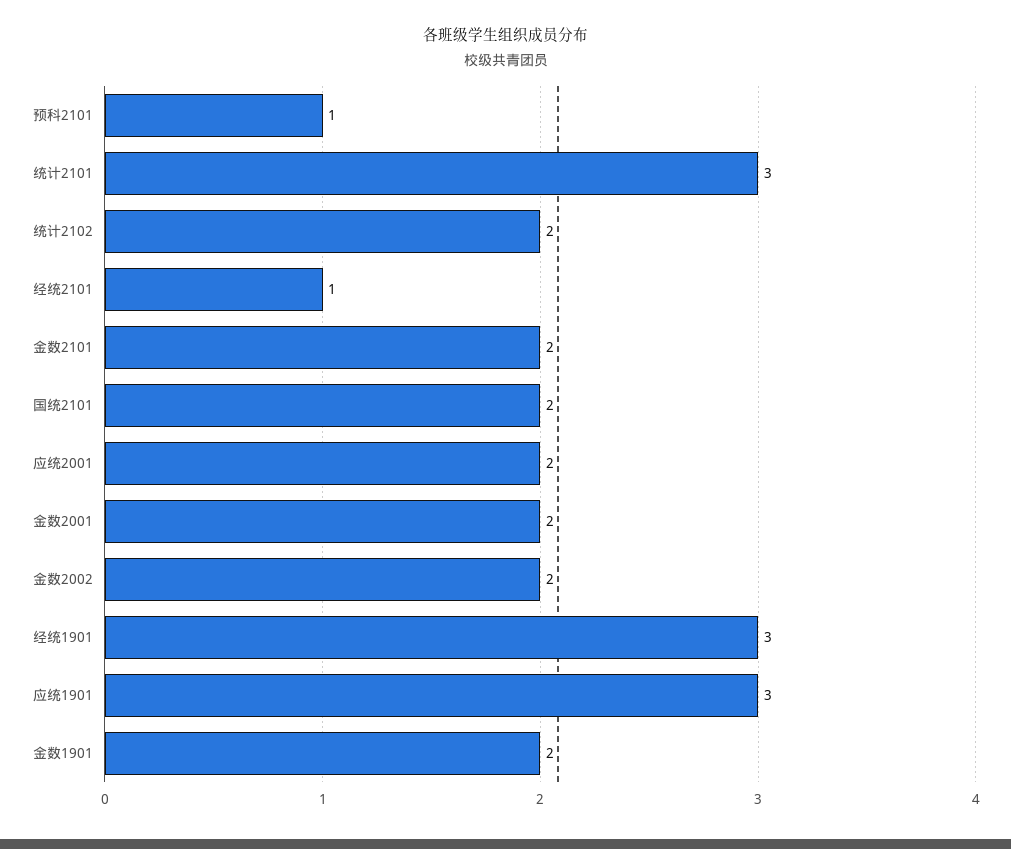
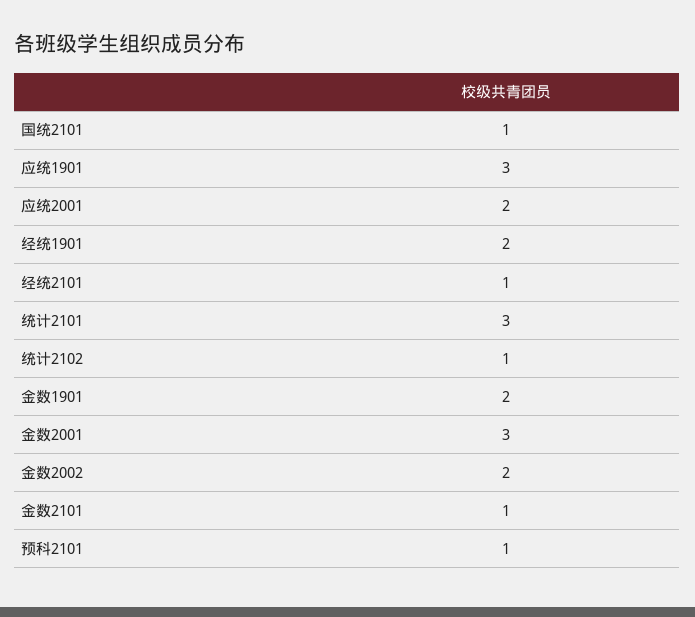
统计2102: 2 -> 1
金数2101: 2 -> 1
国统2101: 2 -> 1
金数2001: 2 -> 3
经统1901: 3 -> 2

